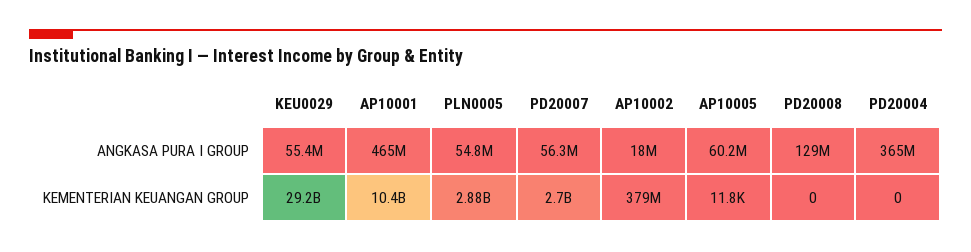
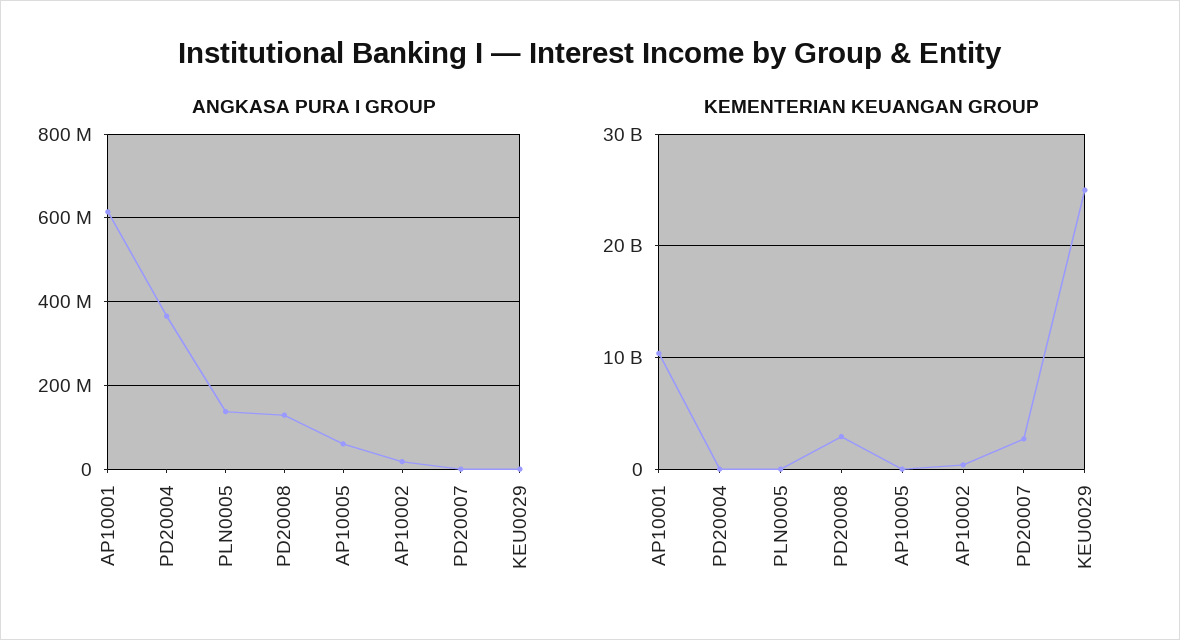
ANGKASA PURA I GROUP, KEU0029: 55400000 -> 0
ANGKASA PURA I GROUP, AP10001: 465000000 -> 620000000
ANGKASA PURA I GROUP, PLN0005: 54800000 -> 140000000
ANGKASA PURA I GROUP, PD20007: 56300000 -> 0
KEMENTERIAN KEUANGAN GROUP, KEU0029: 29200000000 -> 25000000000
KEMENTERIAN KEUANGAN GROUP, PLN0005: 2880000000 -> 0
KEMENTERIAN KEUANGAN GROUP, PD20008: 0 -> 3000000000

